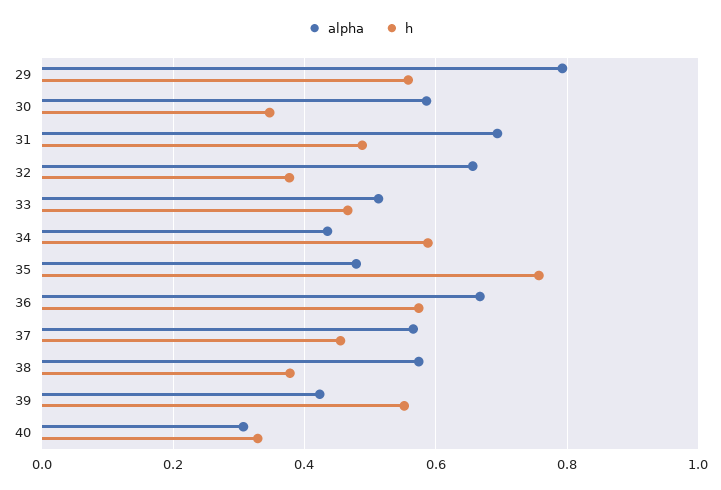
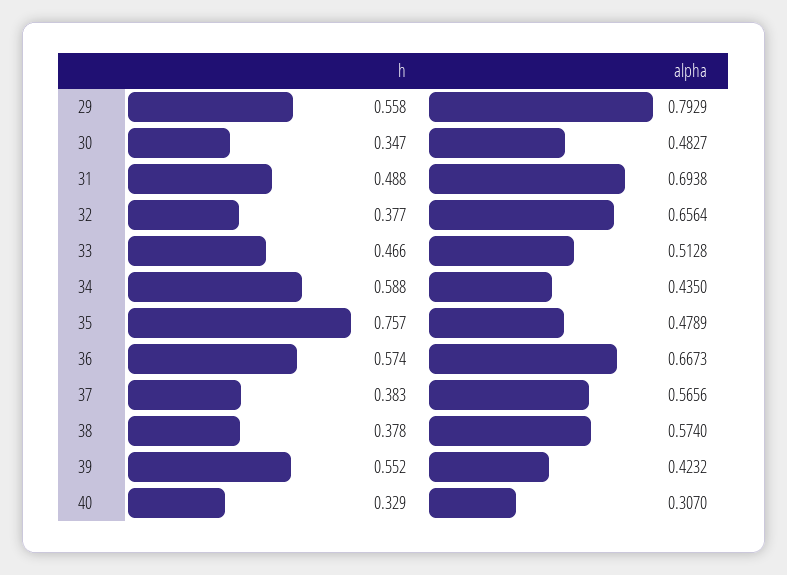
alpha, 30: 0.58 -> 0.4827
h, 37: 0.46 -> 0.383

